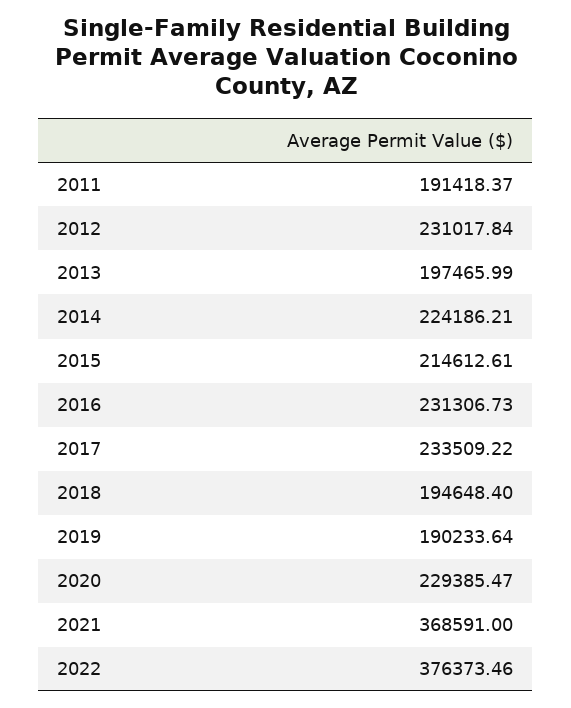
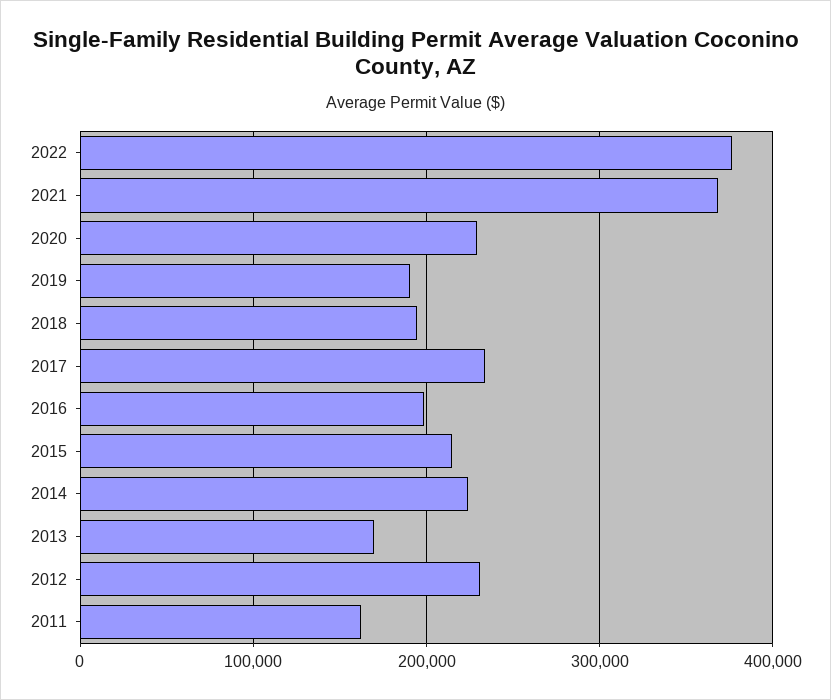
2011: 191418.37 -> 160000
2013: 197465.99 -> 170000
2016: 231306.73 -> 200000

